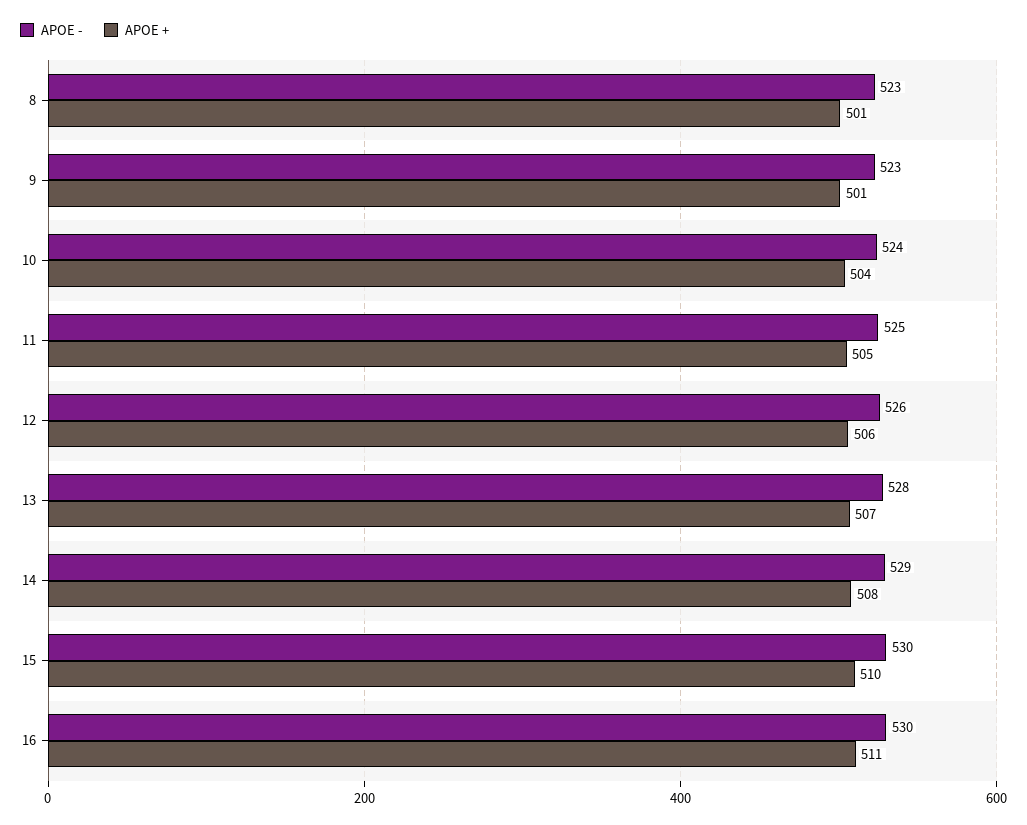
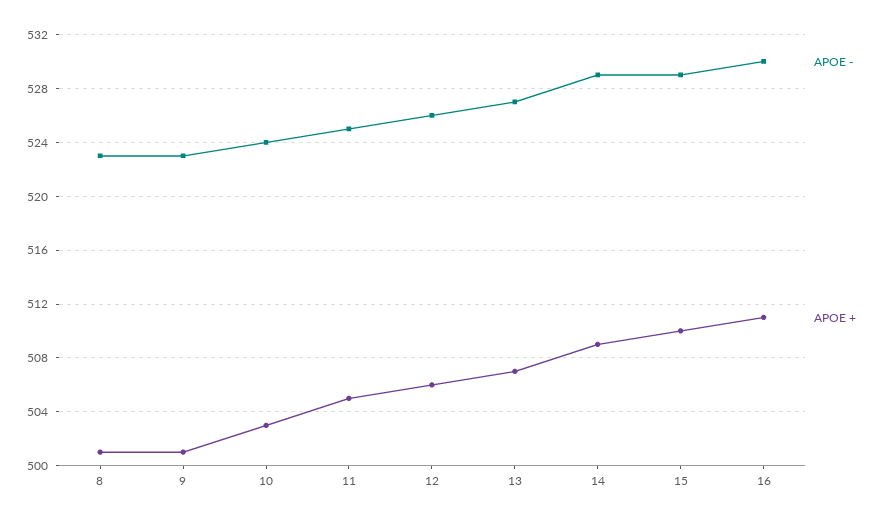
APOE +, 10: 504 -> 503
APOE -, 13: 528 -> 527
APOE +, 14: 508 -> 509
APOE -, 15: 530 -> 529

